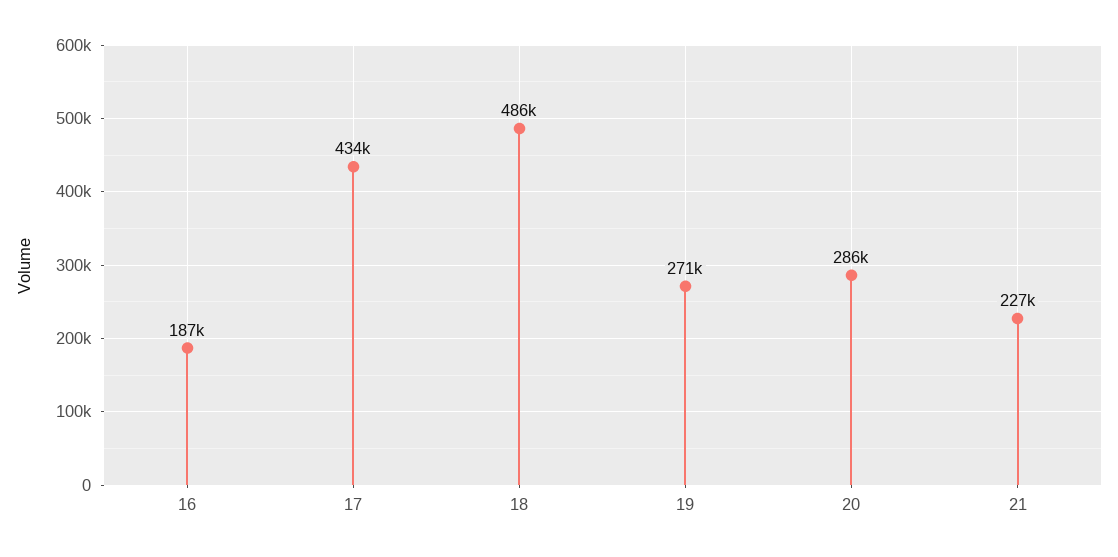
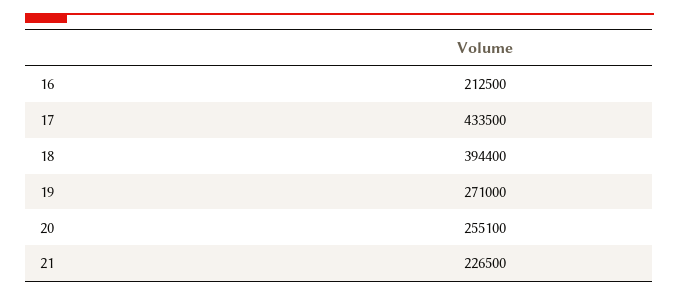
16: 187000 -> 212500
18: 486000 -> 394400
20: 286000 -> 255100

